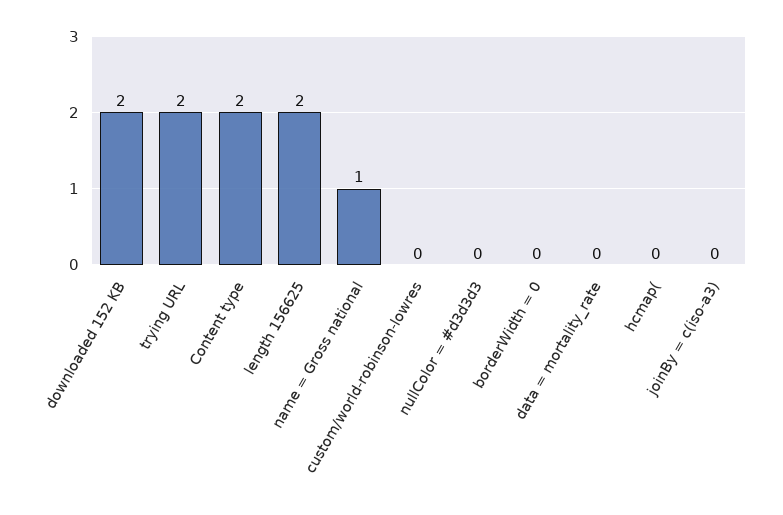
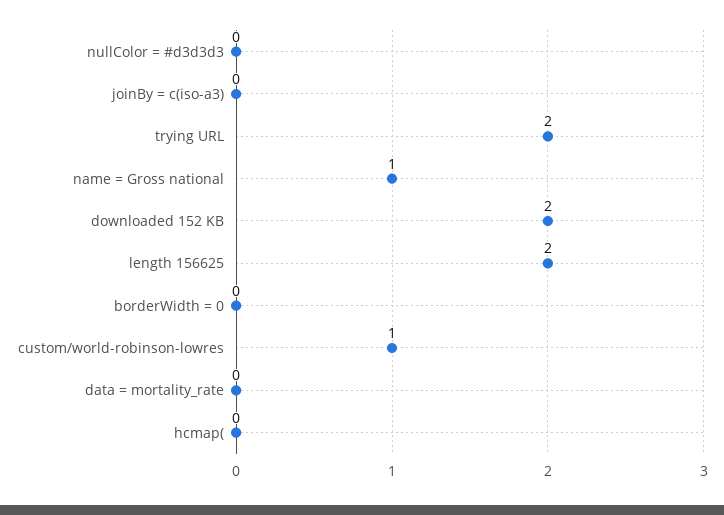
Content type: 2 -> none
custom/world-robinson-lowres: 0 -> 1

